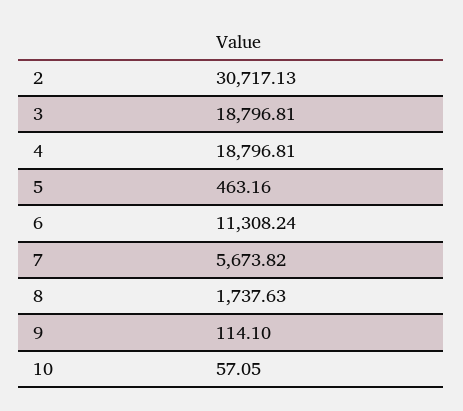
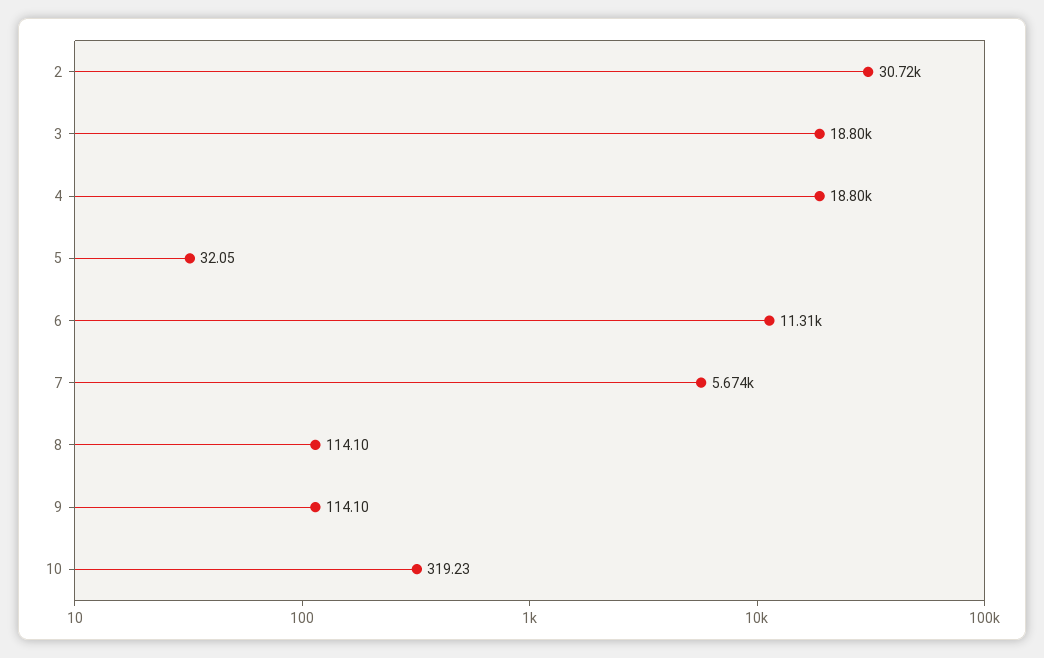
5: 463.16 -> 32.05
8: 1737.63 -> 114.1
10: 57.05 -> 319.23

